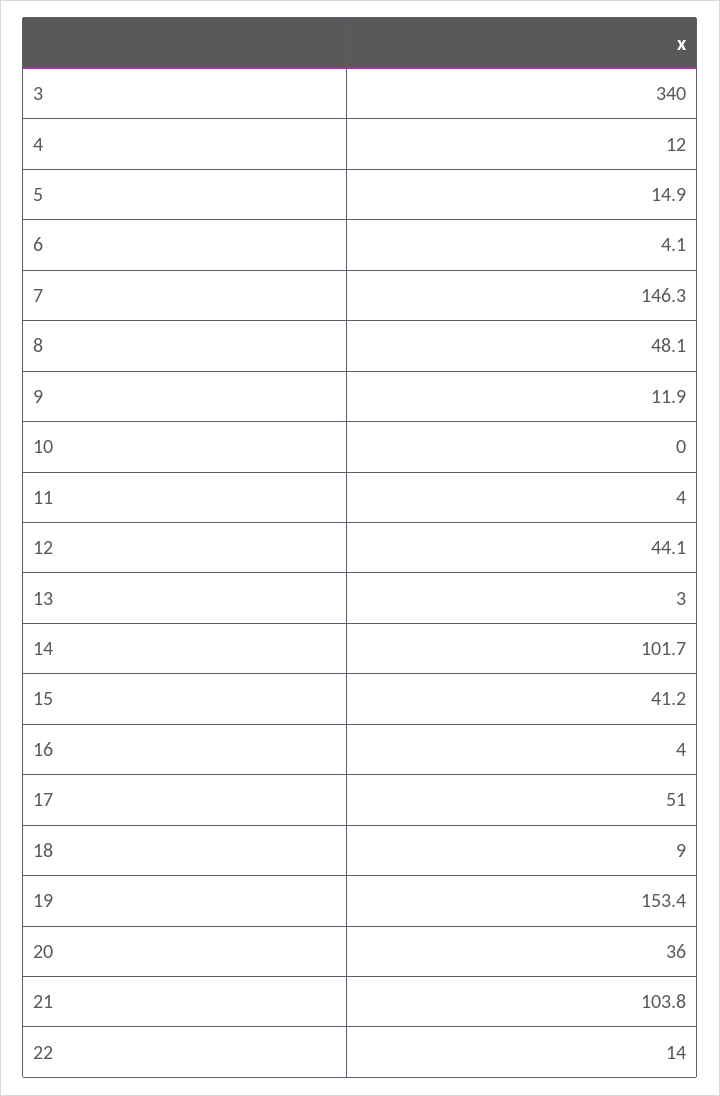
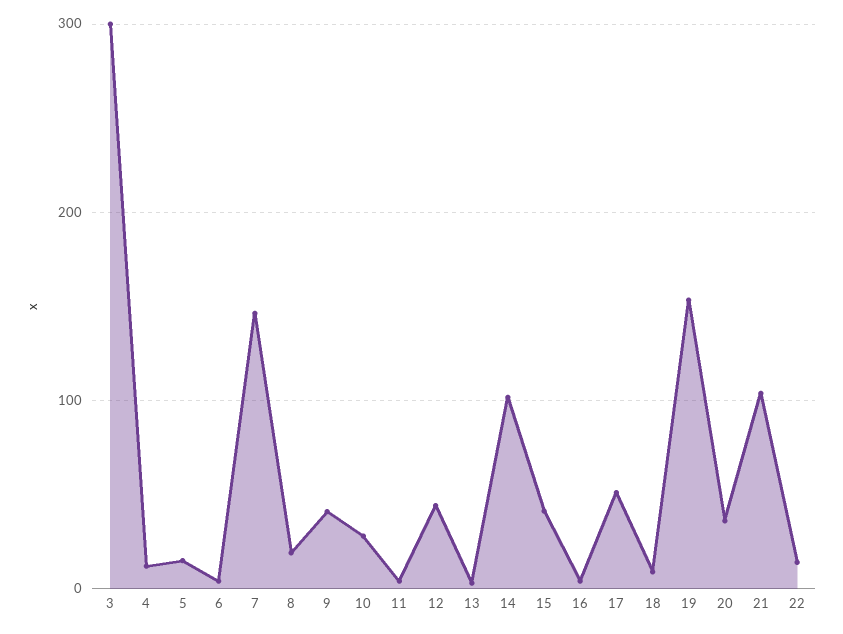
3: 340 -> 300
8: 48.1 -> 20
9: 11.9 -> 40
10: 0 -> 30

